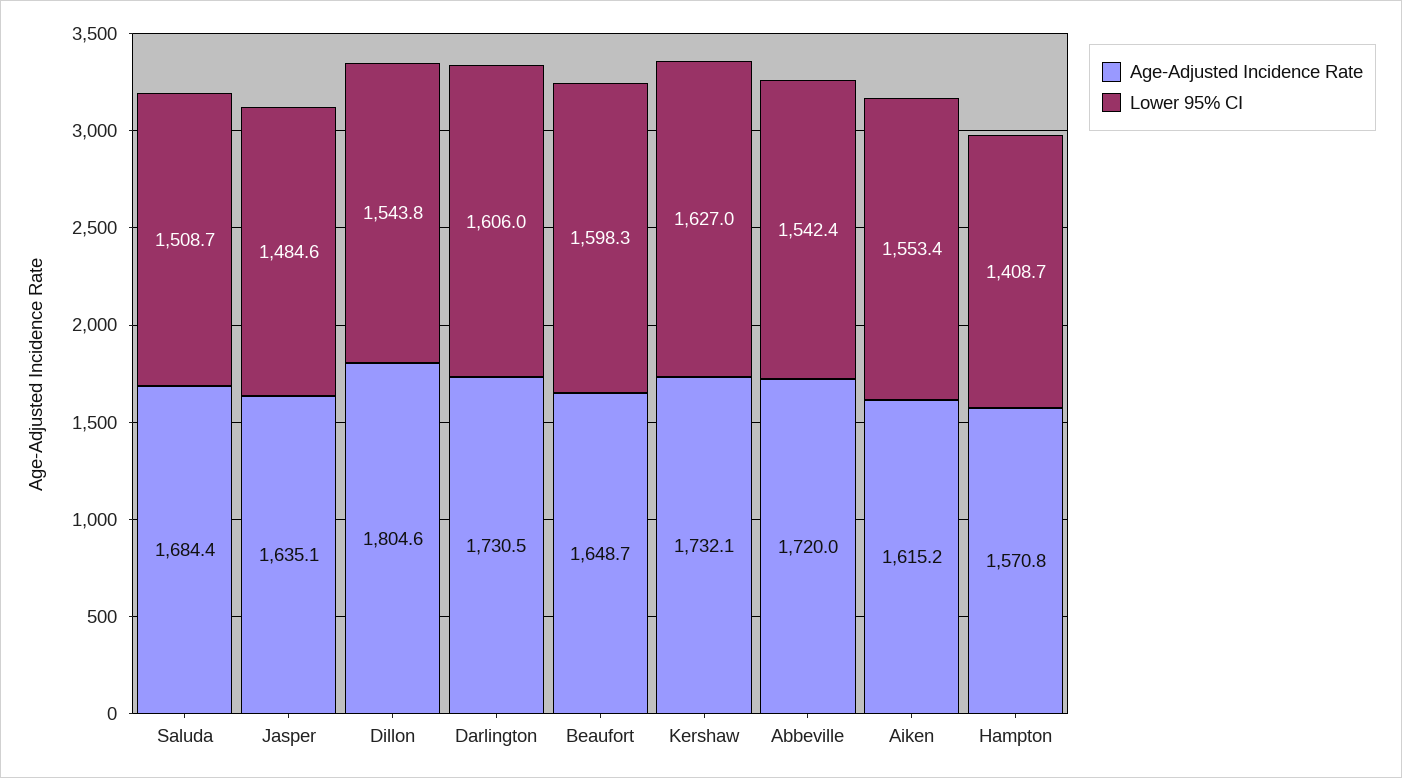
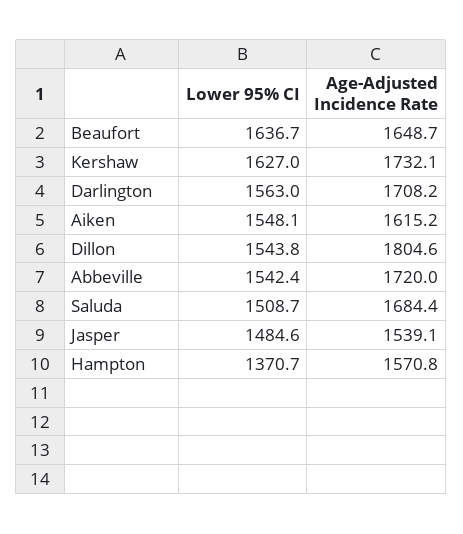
Age-Adjusted Incidence Rate, Jasper: 1635.1 -> 1539.1
Age-Adjusted Incidence Rate, Darlington: 1730.5 -> 1708.2
Lower 95% CI, Darlington: 1606 -> 1563
Lower 95% CI, Beaufort: 1598.3 -> 1636.7
Lower 95% CI, Aiken: 1553.4 -> 1548.1
Lower 95% CI, Hampton: 1408.7 -> 1370.7

